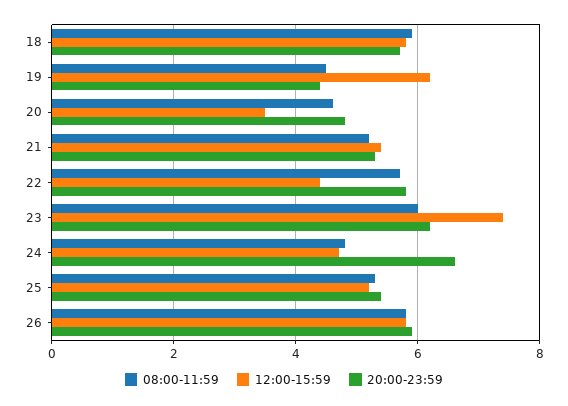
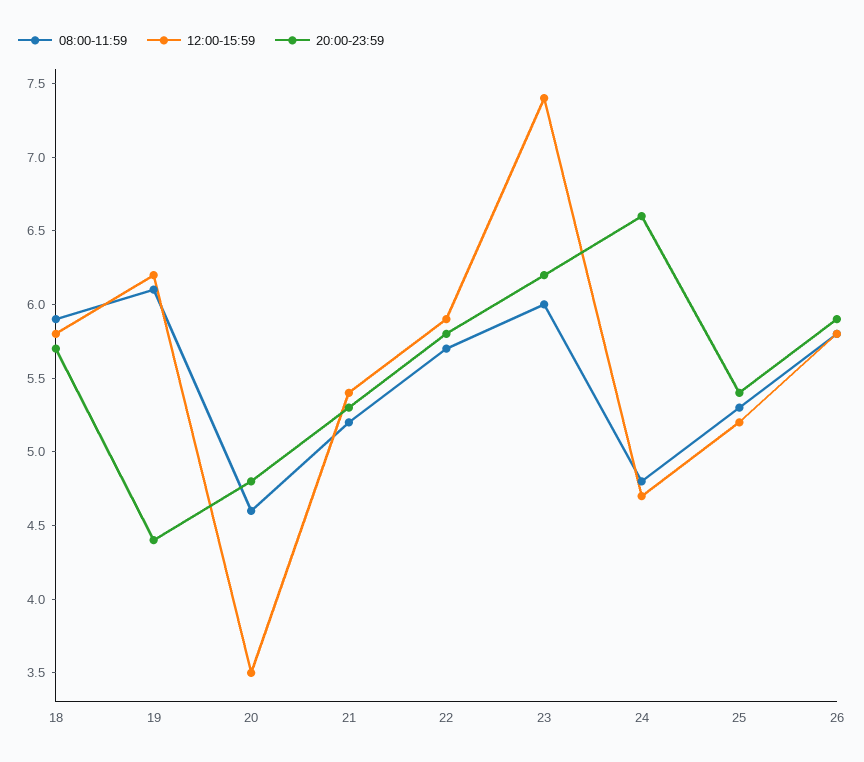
08:00-11:59, 19: 4.5 -> 6.1
12:00-15:59, 22: 4.5 -> 5.9

